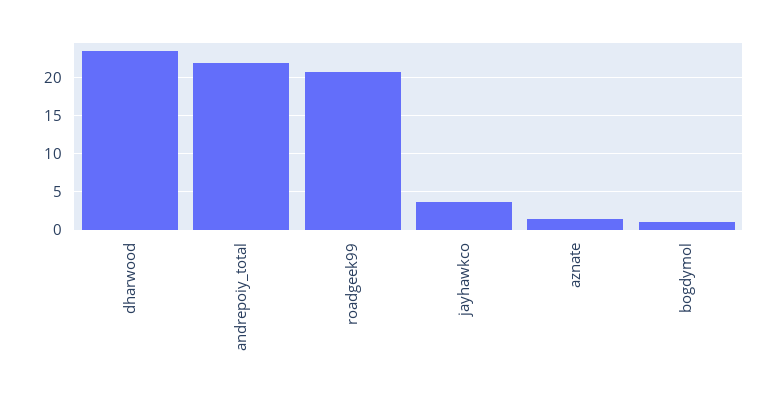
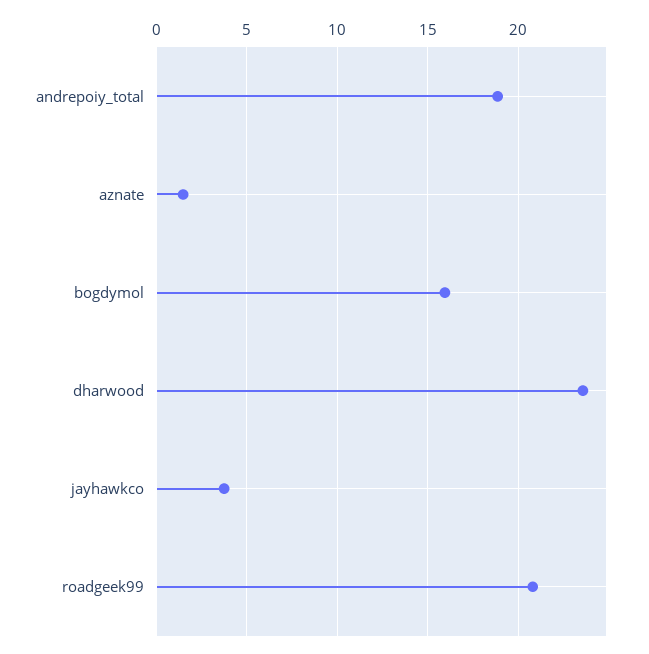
andrepoiy_total: 22 -> 19
bogdymol: 1 -> 16

